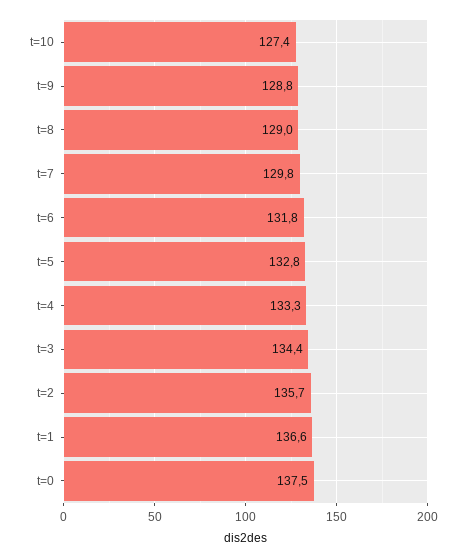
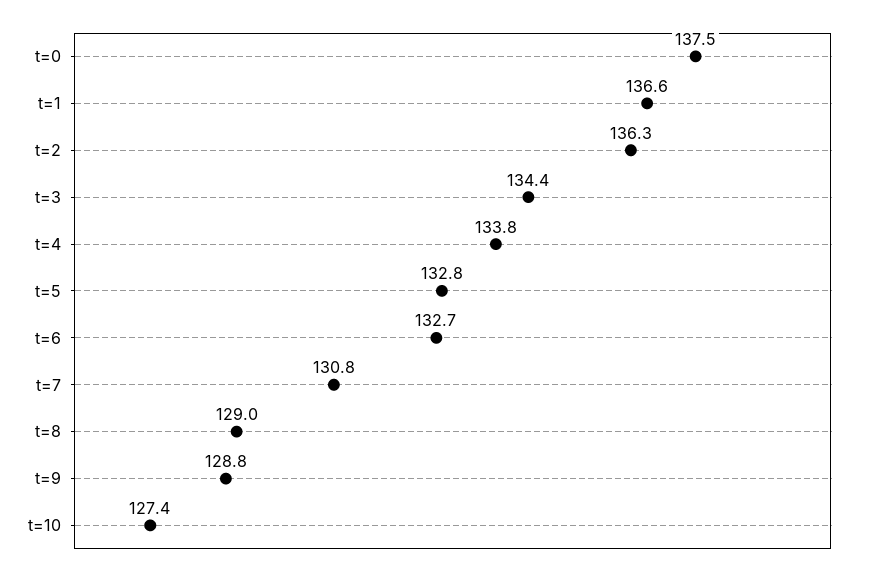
t=7: 129.8 -> 130.8
t=6: 131.8 -> 132.7
t=4: 133.3 -> 133.8
t=2: 135.7 -> 136.3

